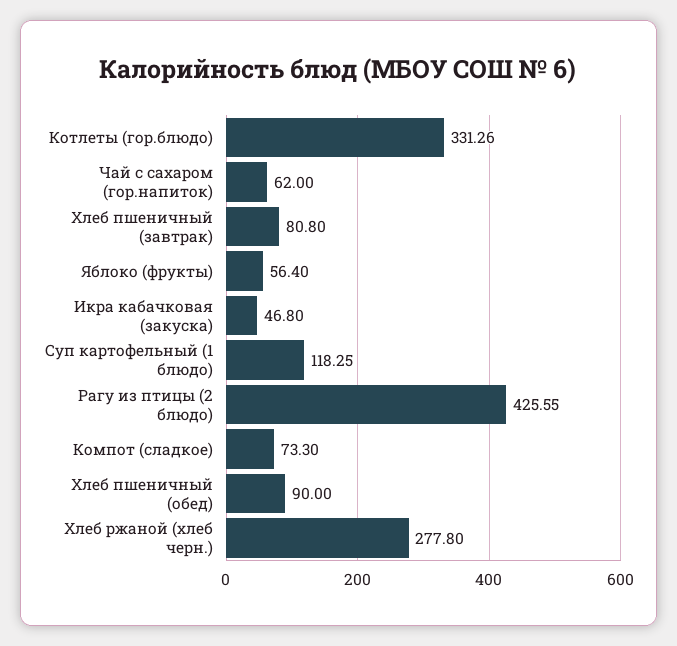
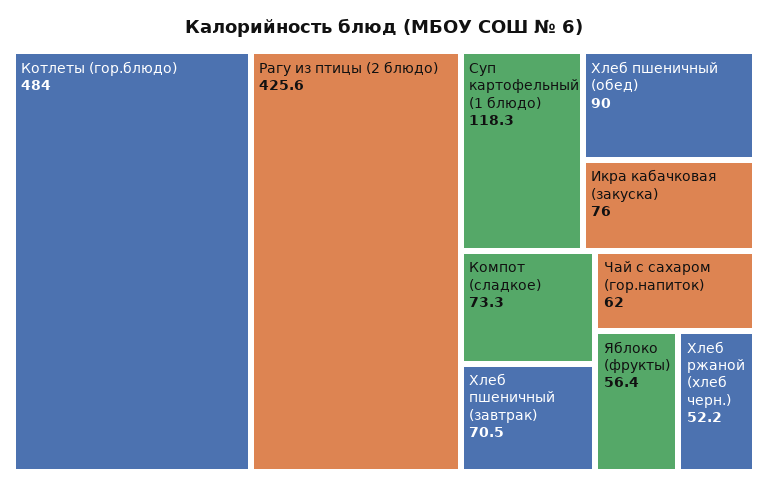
Котлеты (гор.блюдо): 331.26 -> 484
Хлеб пшеничный (завтрак): 80.8 -> 70.5
Икра кабачковая (закуска): 46.8 -> 76
Хлеб ржаной (хлеб черн.): 277.8 -> 52.2

